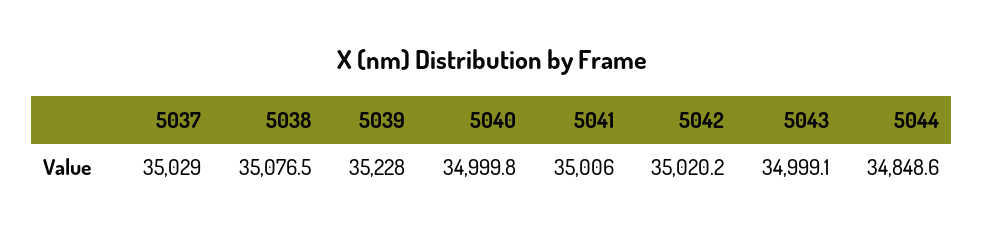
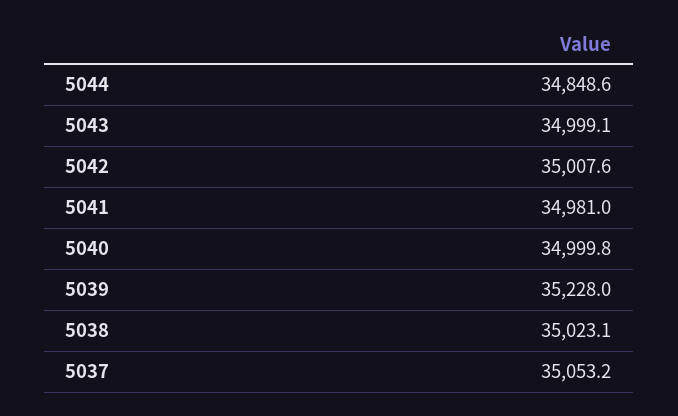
5037: 35029 -> 35053.2
5038: 35076.5 -> 35023.1
5041: 35006 -> 34981
5042: 35020.2 -> 35007.6

